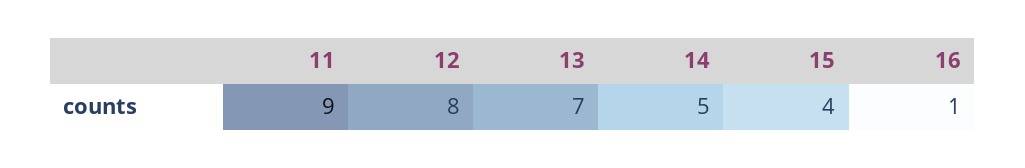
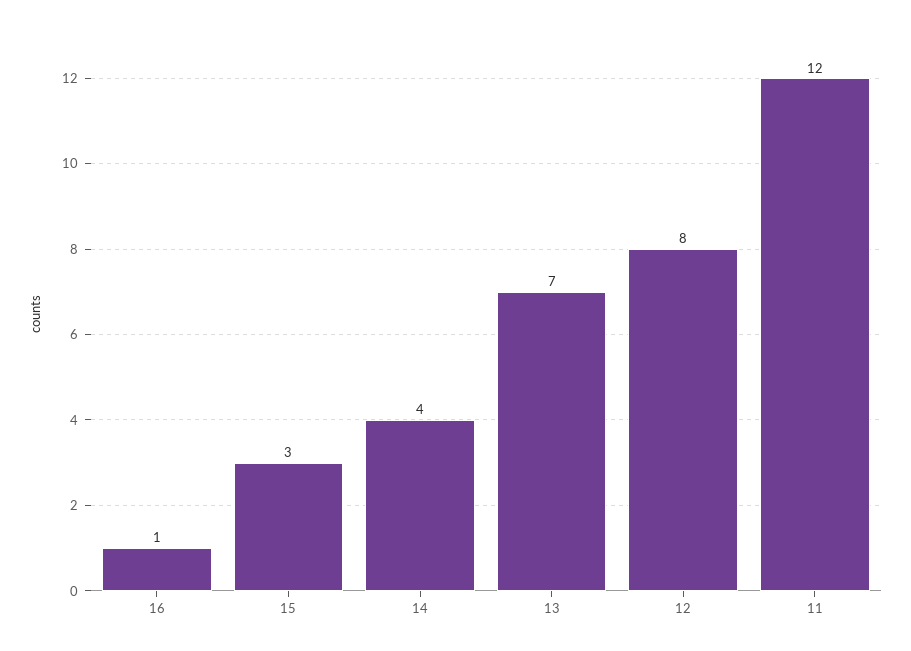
11: 9 -> 12
14: 5 -> 4
15: 4 -> 3

